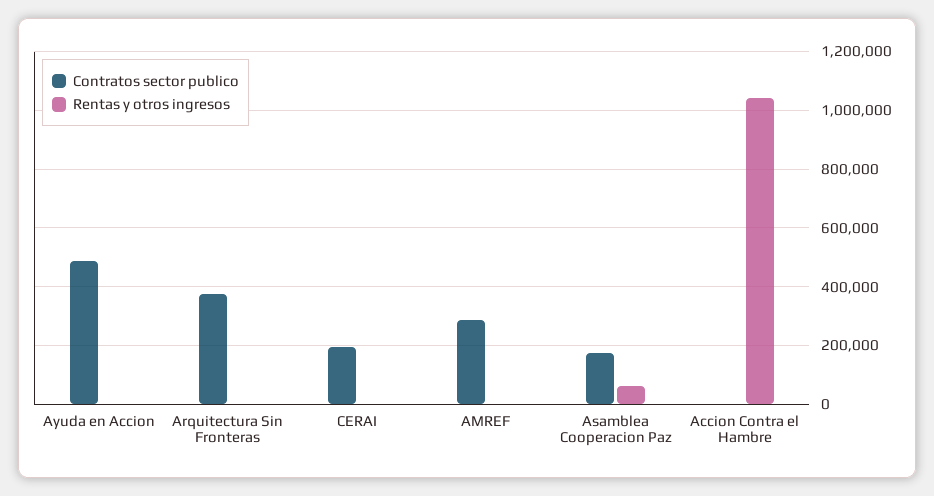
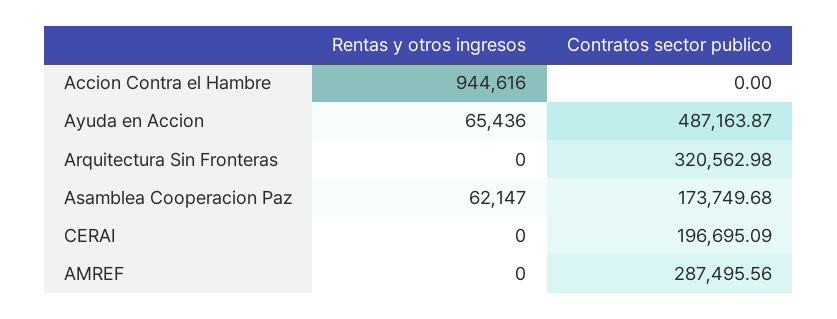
Rentas y otros ingresos, Ayuda en Accion: 0 -> 65436
Contratos sector publico, Arquitectura Sin Fronteras: 375000 -> 320562.98
Rentas y otros ingresos, Accion Contra el Hambre: 1050000 -> 944616

